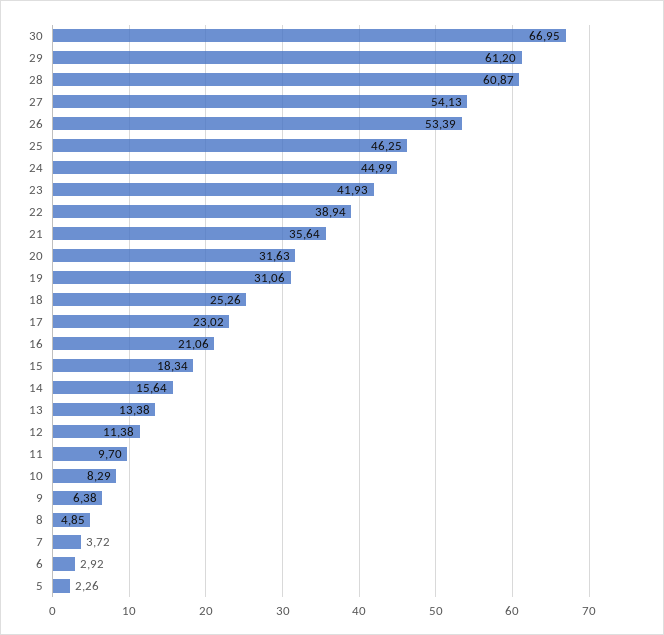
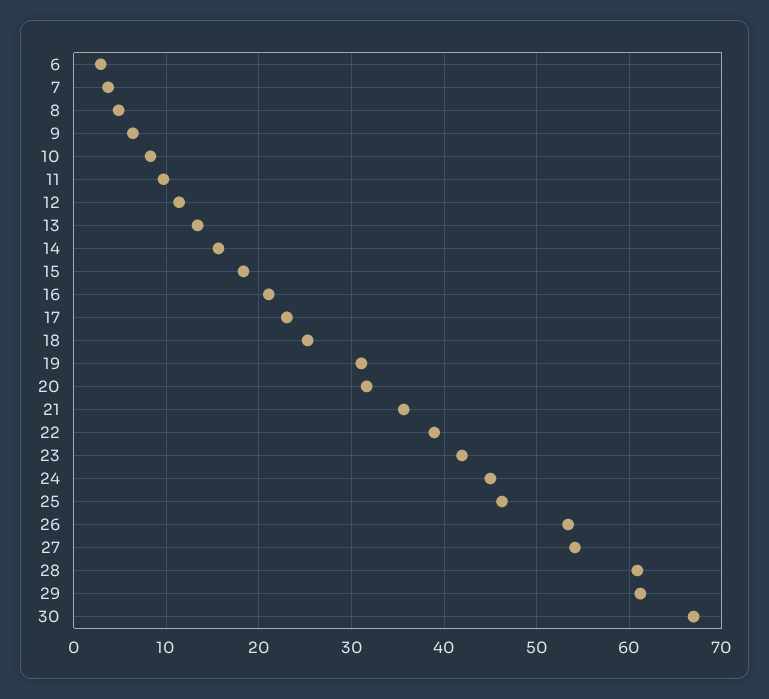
5: 2.26 -> none

